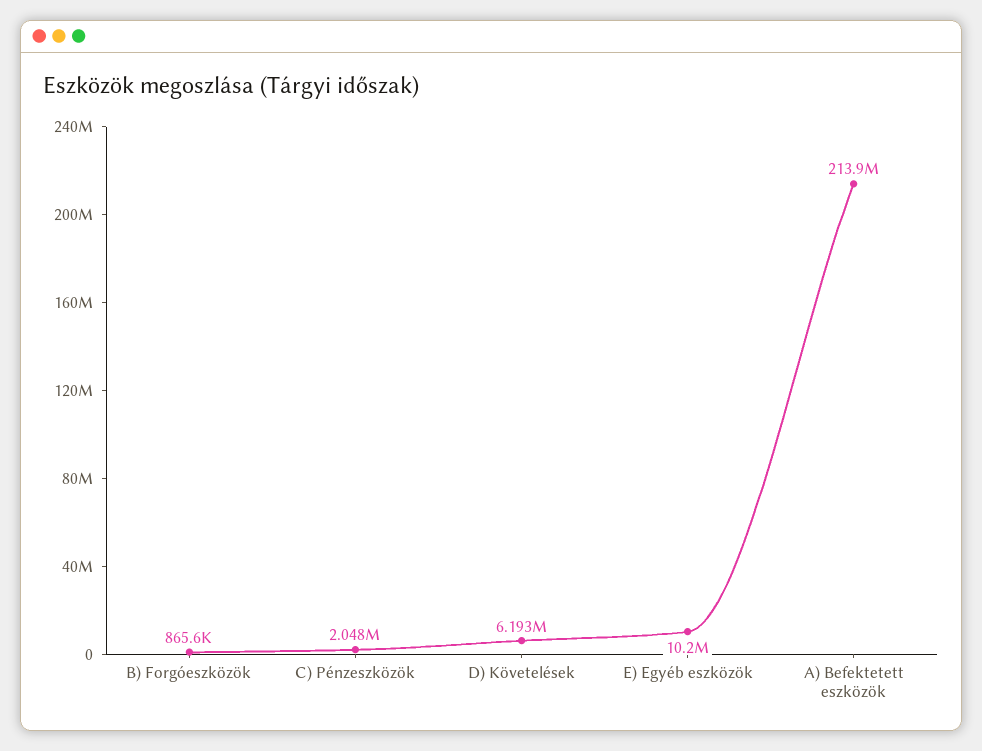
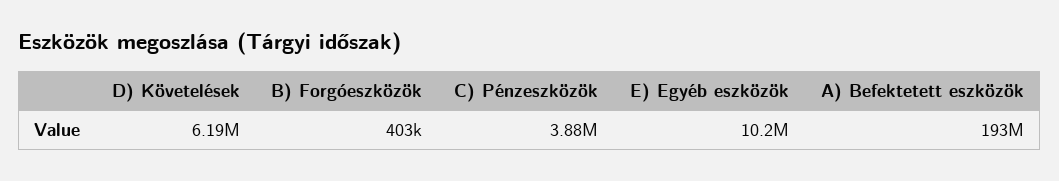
B) Forgóeszközök: 865600 -> 403000
C) Pénzeszközök: 2048000 -> 3880000
A) Befektetett eszközök: 213900000 -> 193000000

